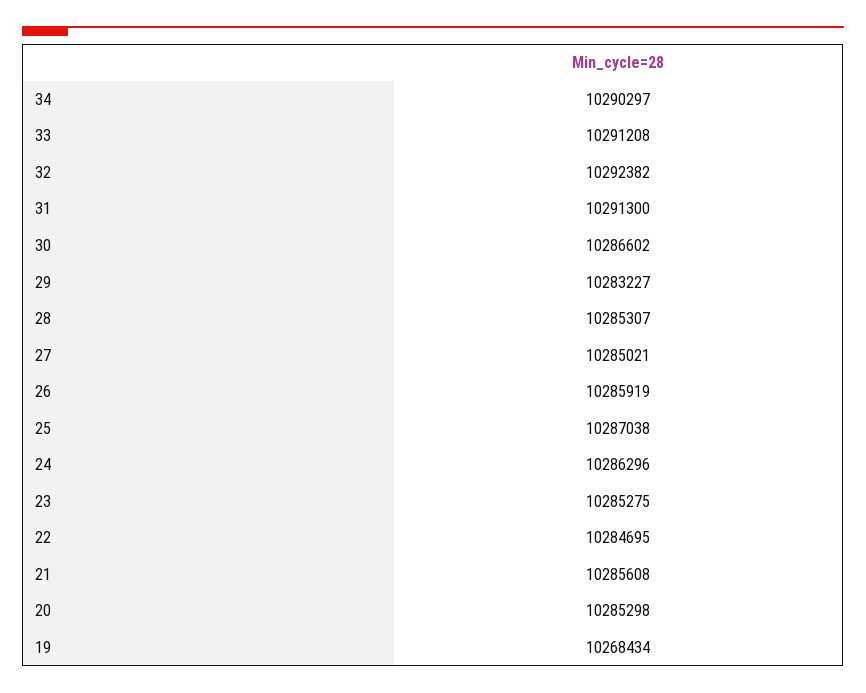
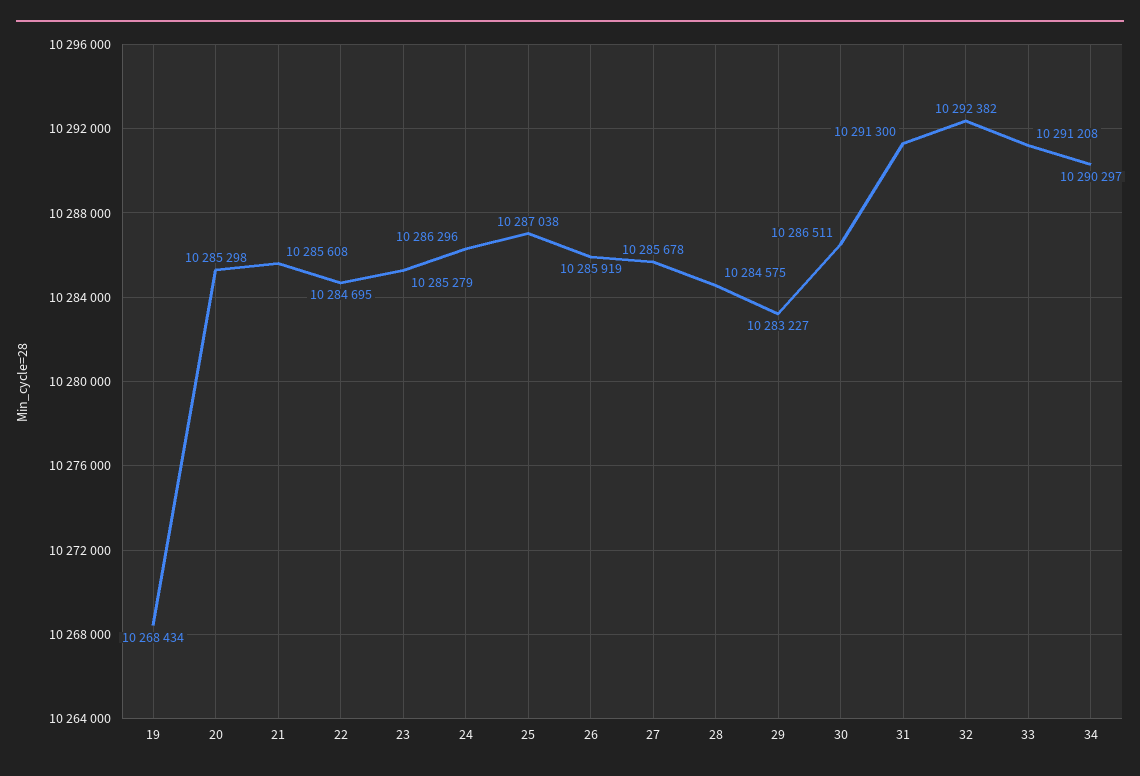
30: 10286602 -> 10286511
28: 10285307 -> 10284575
27: 10285021 -> 10285678
23: 10285275 -> 10285279

